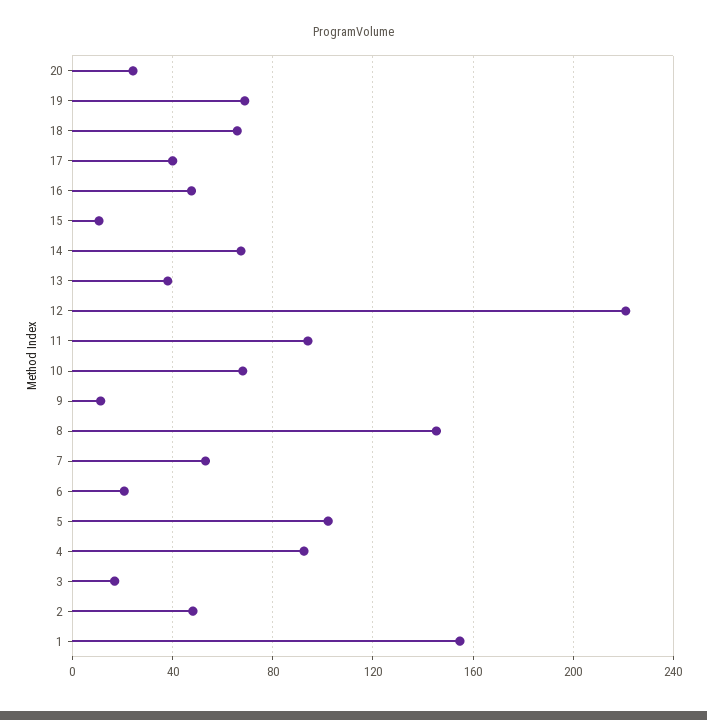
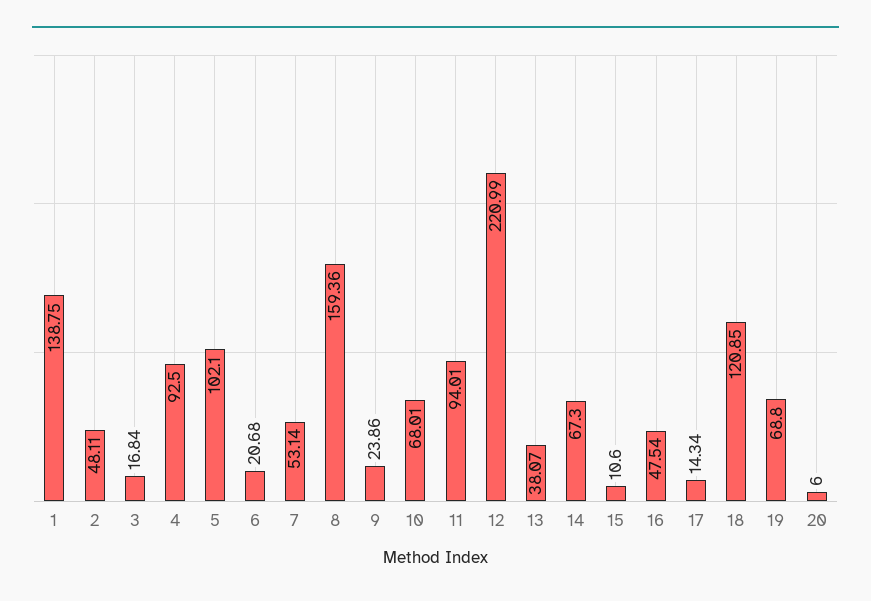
20: 25 -> 6
18: 65 -> 120.85
17: 40 -> 14.34
9: 10 -> 23.86
8: 145 -> 159.36
1: 155 -> 138.75

